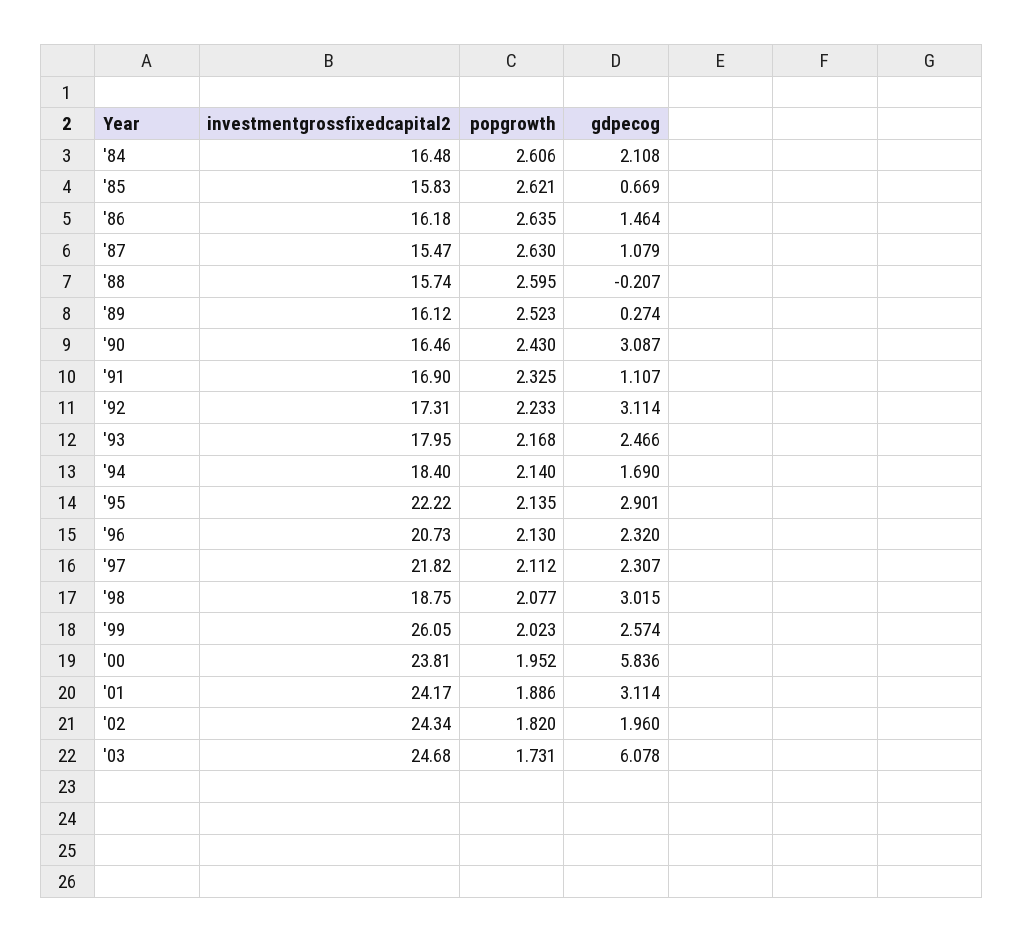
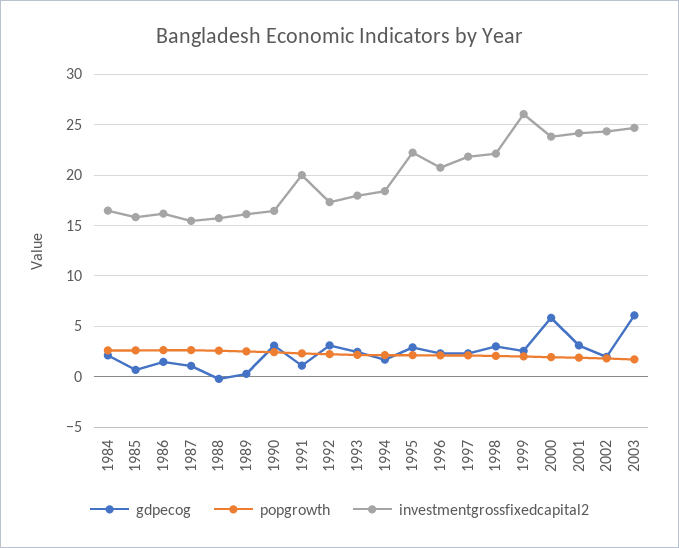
investmentgrossfixedcapital2, '91: 16.9 -> 20
investmentgrossfixedcapital2, '98: 18.75 -> 22

